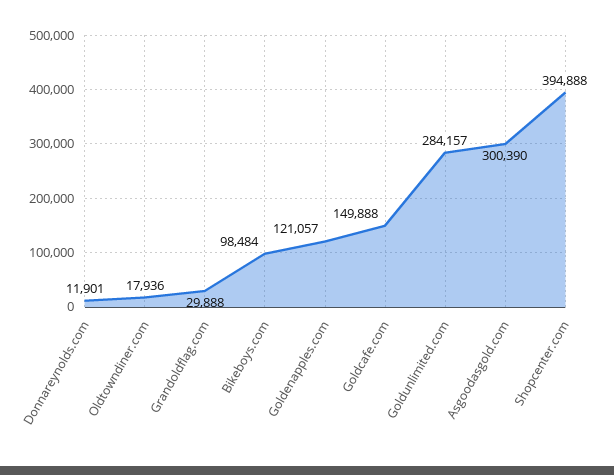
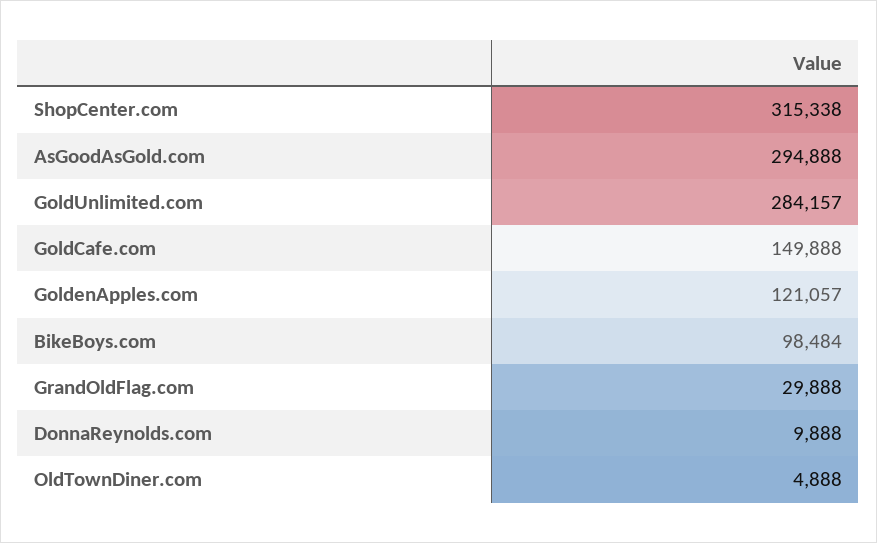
Donnareynolds.com: 11901 -> 9888
Oldtowndiner.com: 17936 -> 4888
Asgoodasgold.com: 300390 -> 294888
Shopcenter.com: 394888 -> 315338

